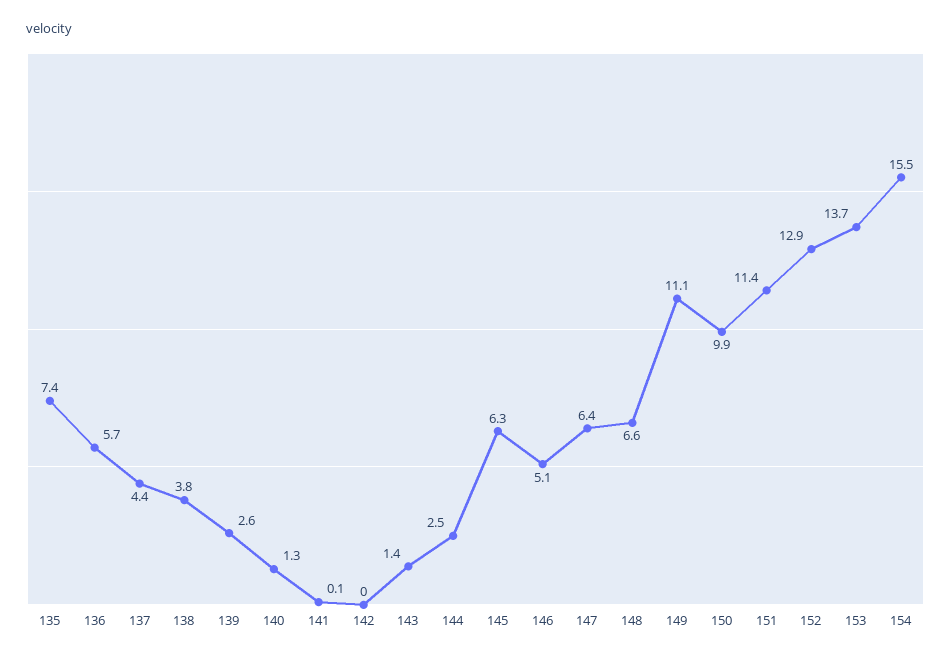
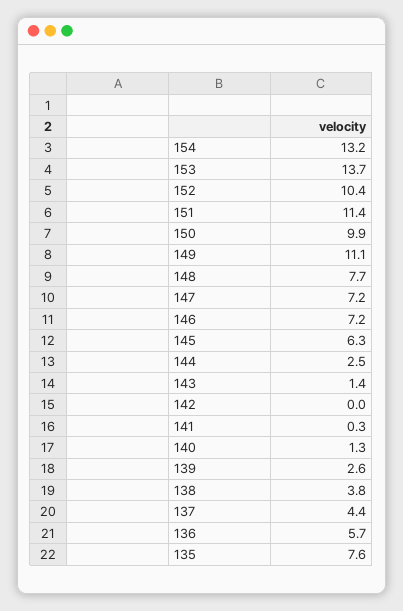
135: 7.4 -> 7.6
141: 0.1 -> 0.3
146: 5.1 -> 7.2
147: 6.4 -> 7.2
148: 6.6 -> 7.7
152: 12.9 -> 10.4
154: 15.5 -> 13.2

